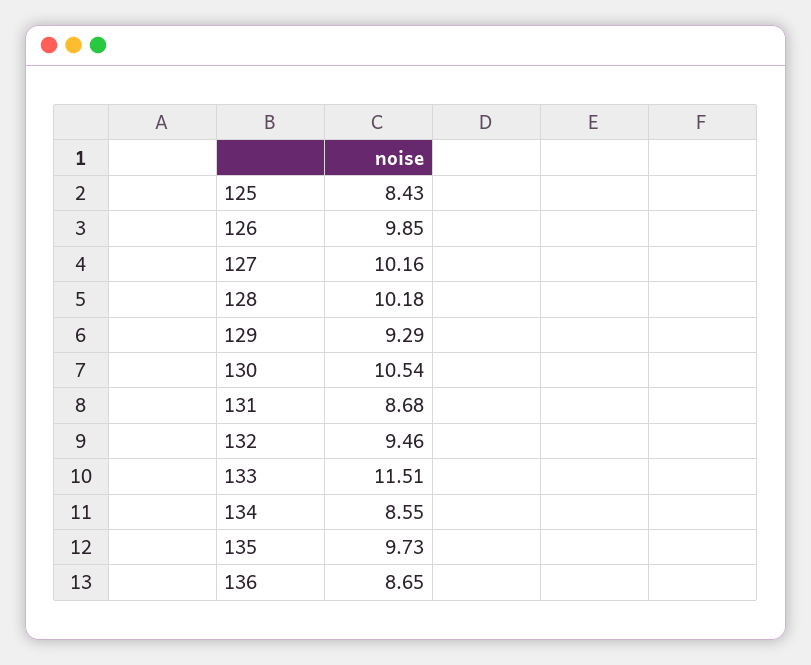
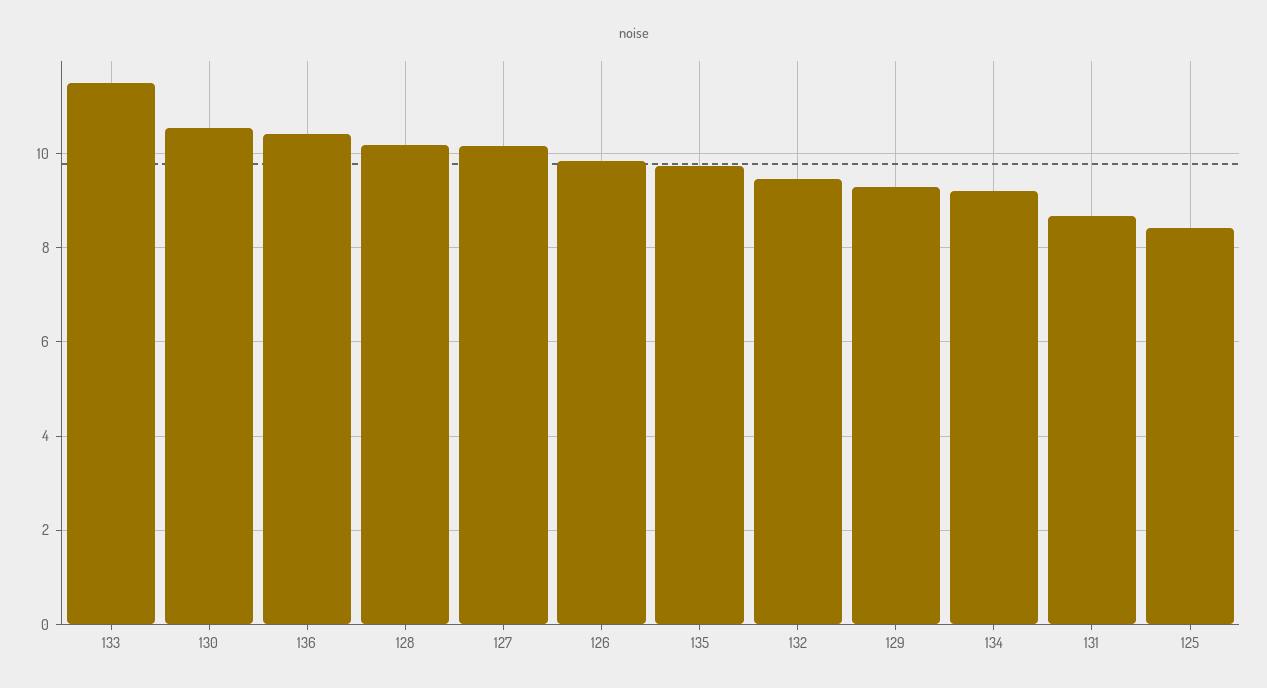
134: 8.55 -> 9.2
136: 8.65 -> 10.4

